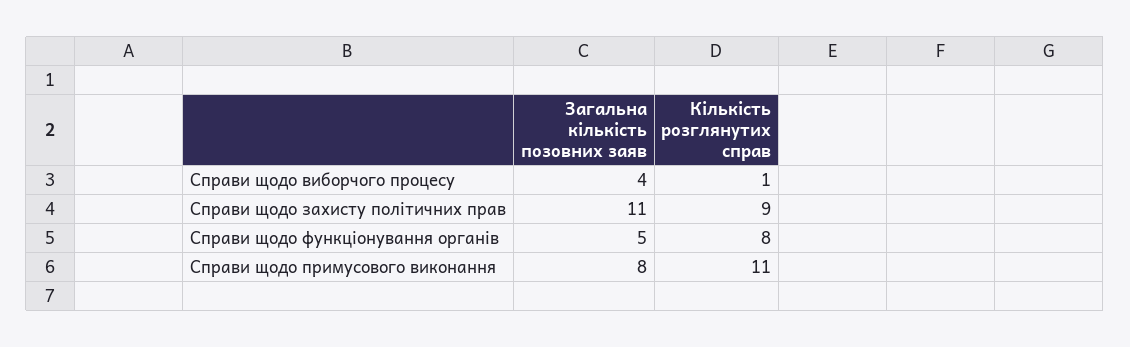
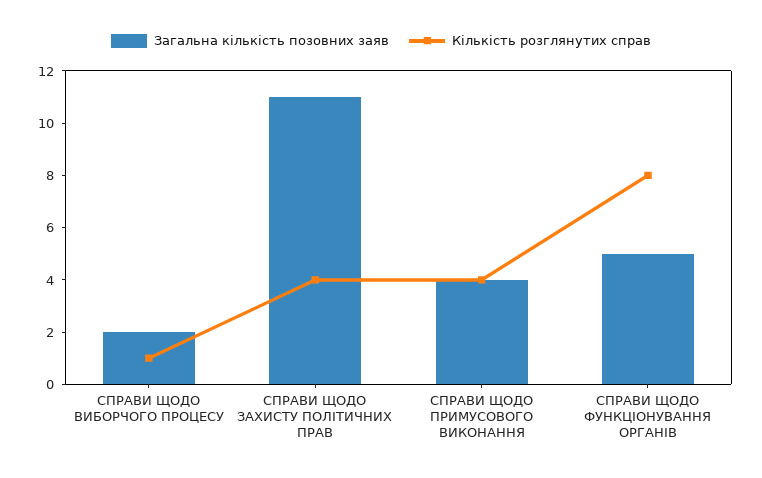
Загальна кількість позовних заяв, Справи щодо виборчого процесу: 4 -> 2
Кількість розглянутих справ, Справи щодо захисту політичних прав: 9 -> 4
Загальна кількість позовних заяв, Справи щодо примусового виконання: 8 -> 4
Кількість розглянутих справ, Справи щодо примусового виконання: 11 -> 4

